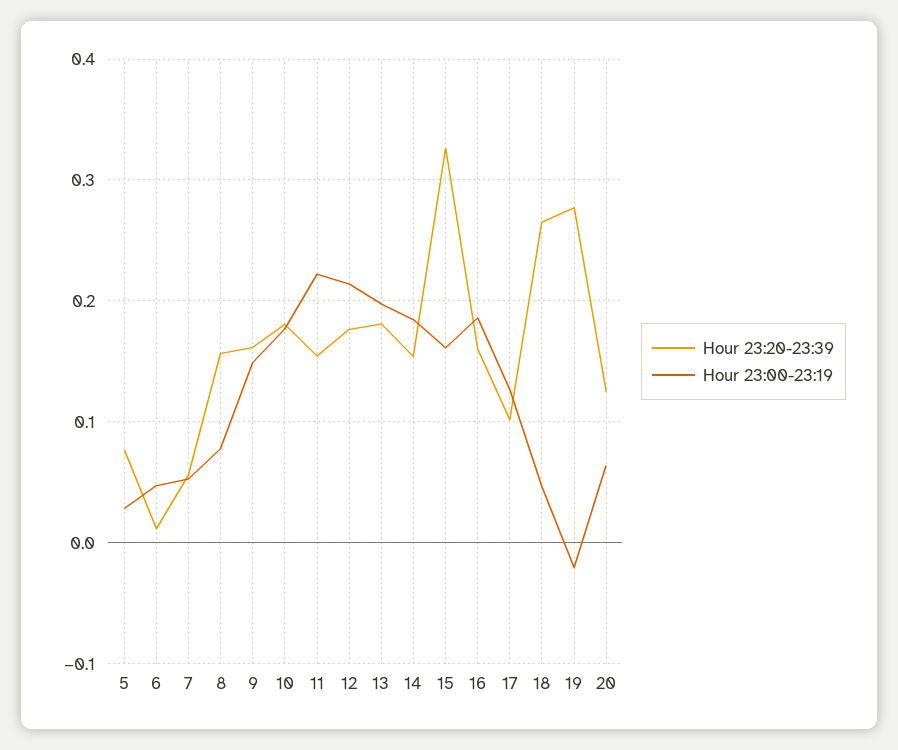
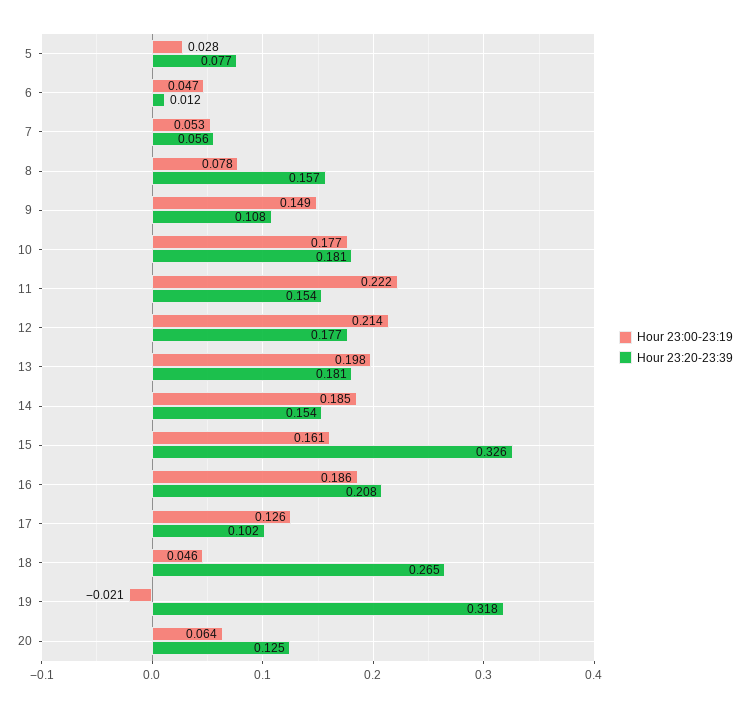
Hour 23:20-23:39, 9: 0.16 -> 0.108
Hour 23:20-23:39, 16: 0.16 -> 0.208
Hour 23:20-23:39, 19: 0.28 -> 0.318

